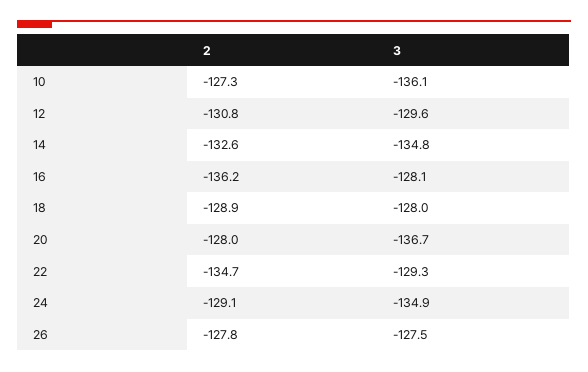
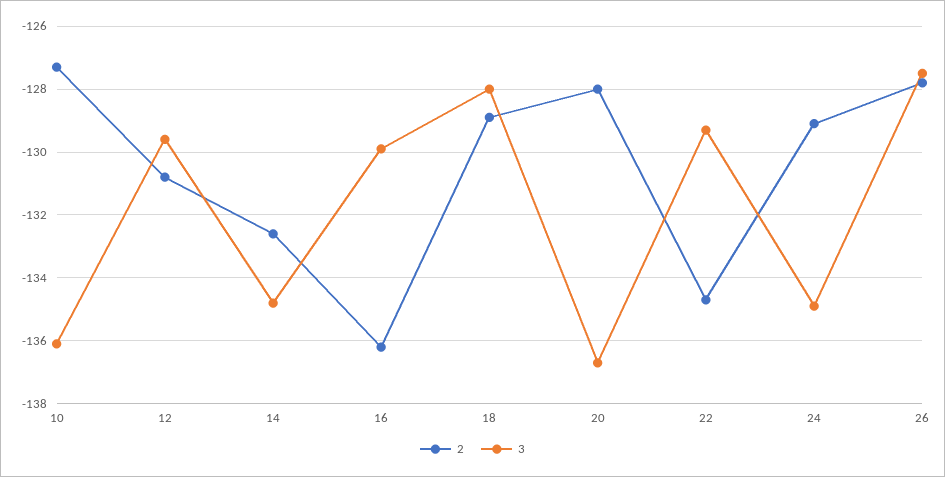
3, 16: -128.1 -> -130

